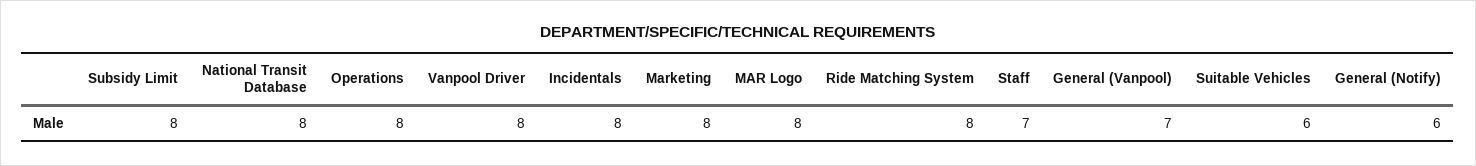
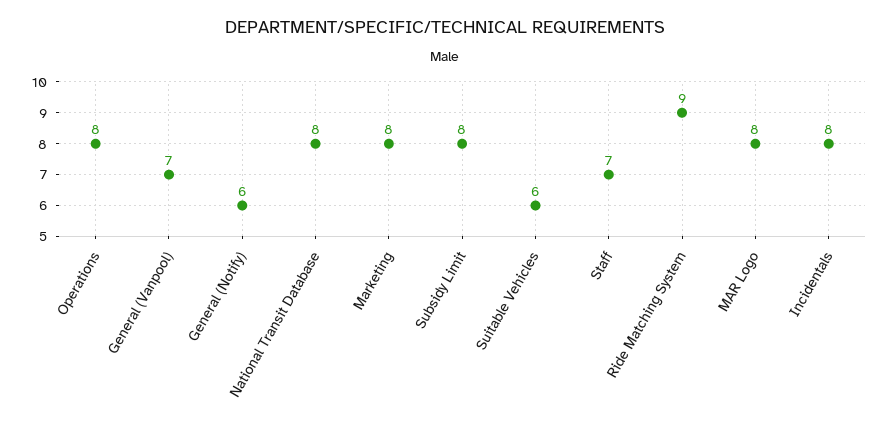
Vanpool Driver: 8 -> none
Ride Matching System: 8 -> 9

